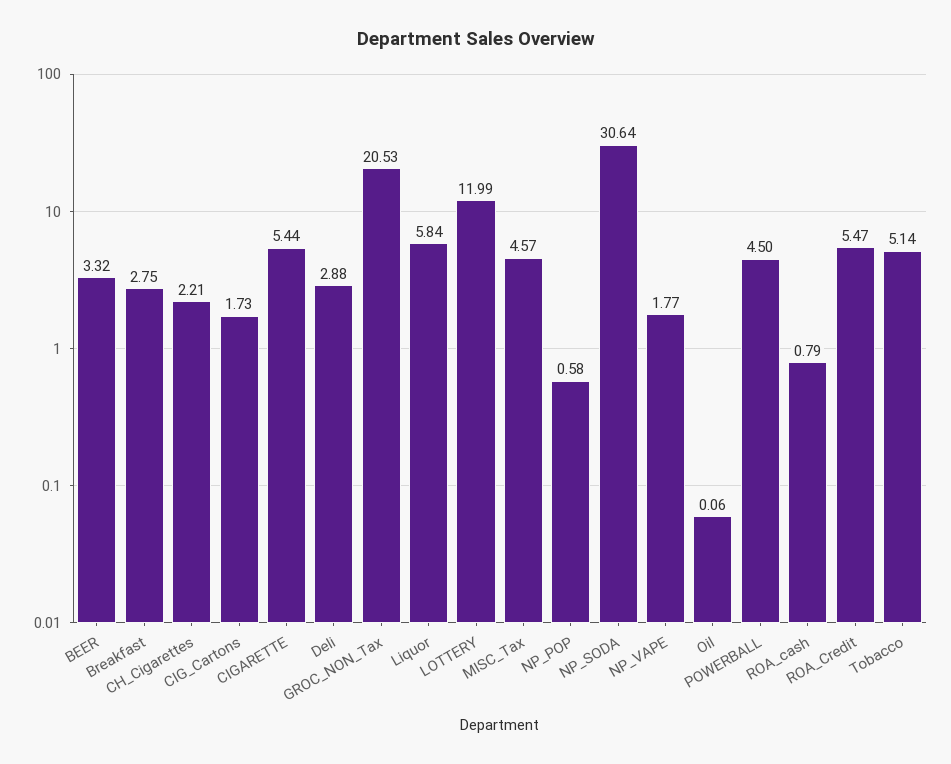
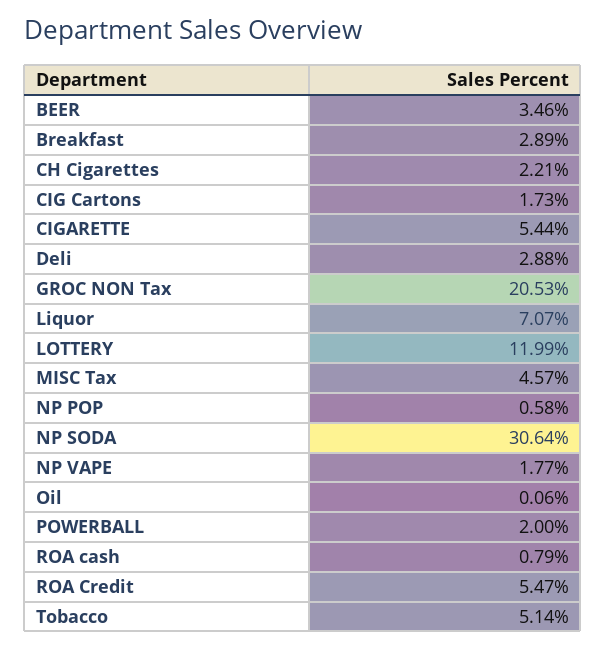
BEER: 3.32 -> 3.46
Breakfast: 2.75 -> 2.89
Liquor: 5.84 -> 7.07
POWERBALL: 4.5 -> 2

